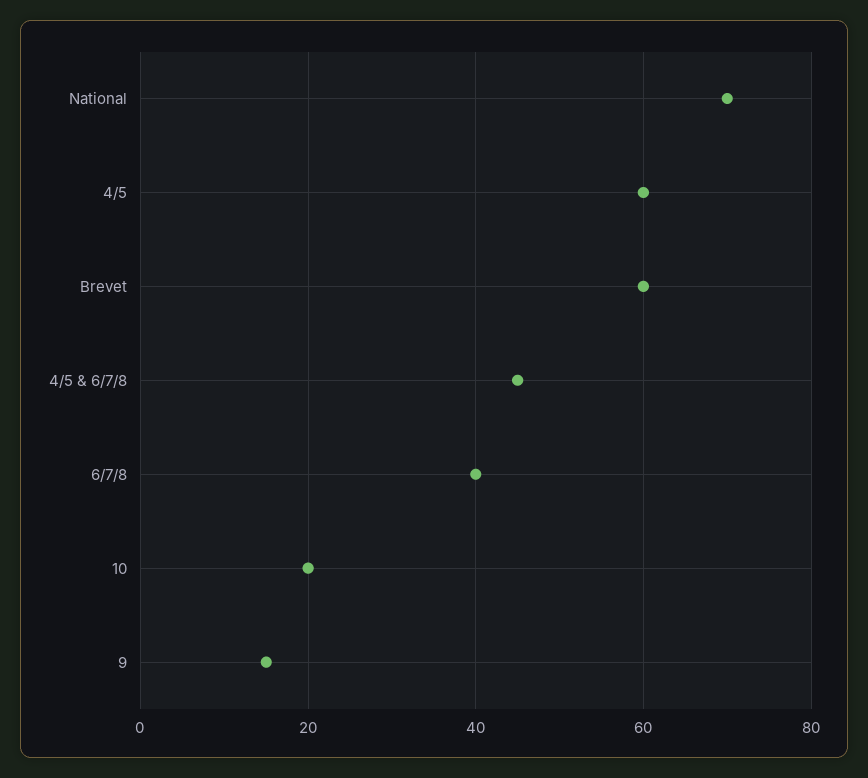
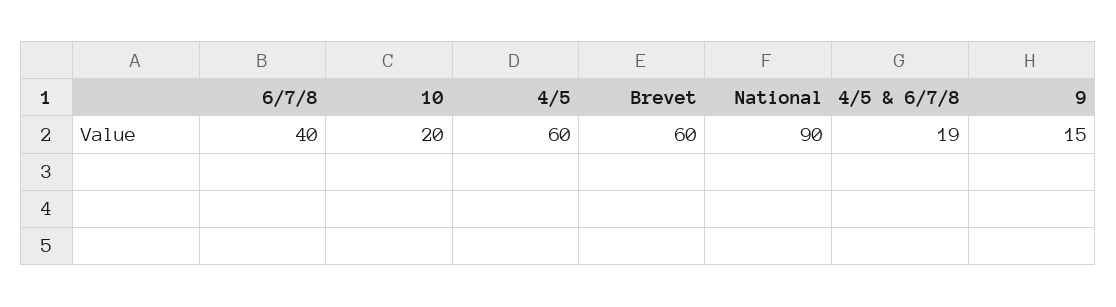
National: 70 -> 90
4/5 & 6/7/8: 45 -> 19

